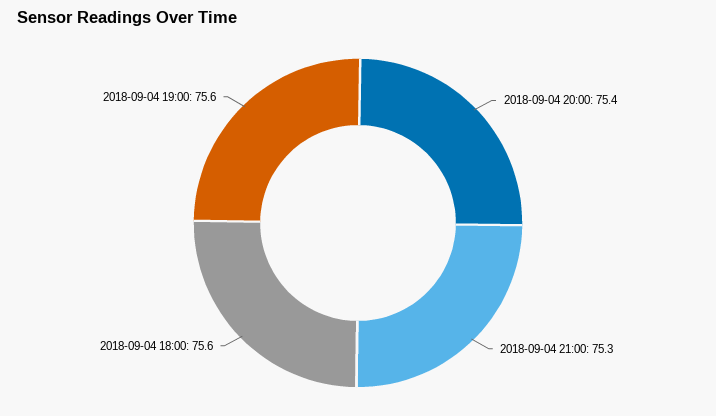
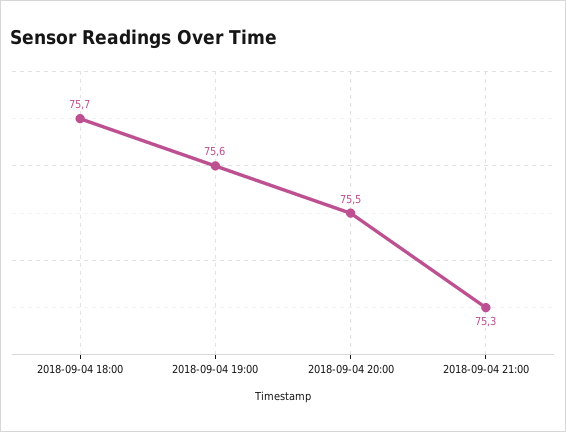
2018-09-04 20:00: 75.4 -> 75.5
2018-09-04 18:00: 75.6 -> 75.7

